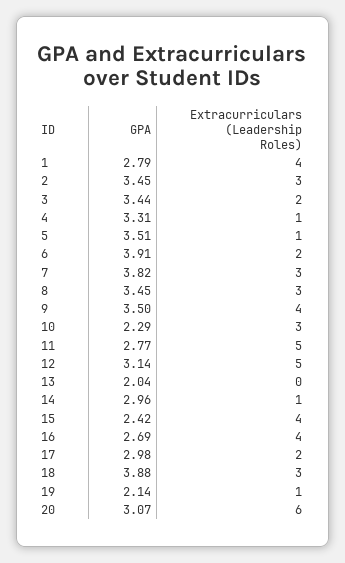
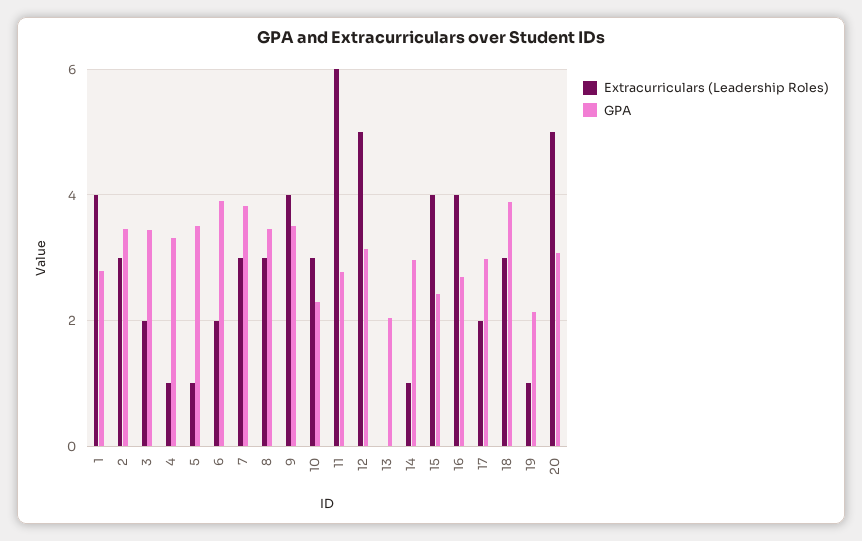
Extracurriculars (Leadership Roles), 11: 5 -> 6
Extracurriculars (Leadership Roles), 20: 6 -> 5

